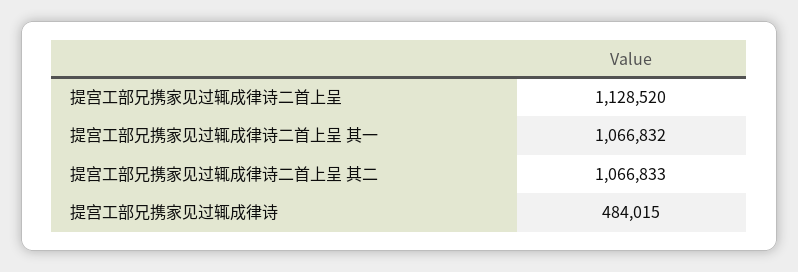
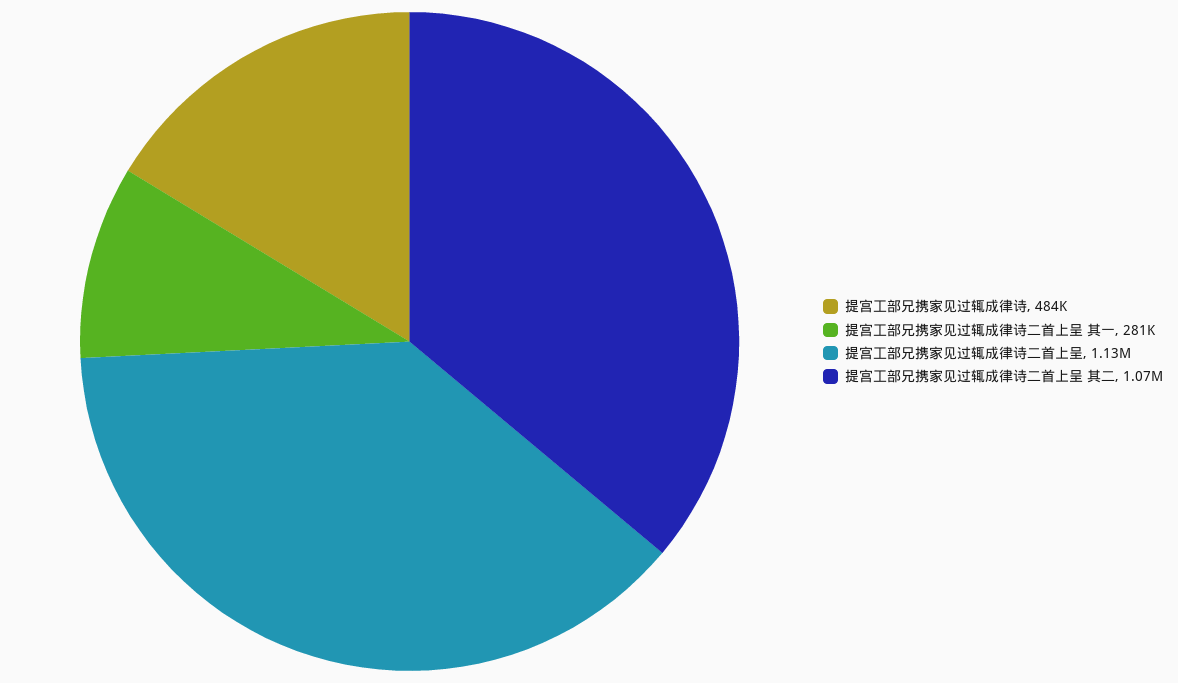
提宫工部兄携家见过辄成律诗二首上呈 其一: 1066832 -> 281000

